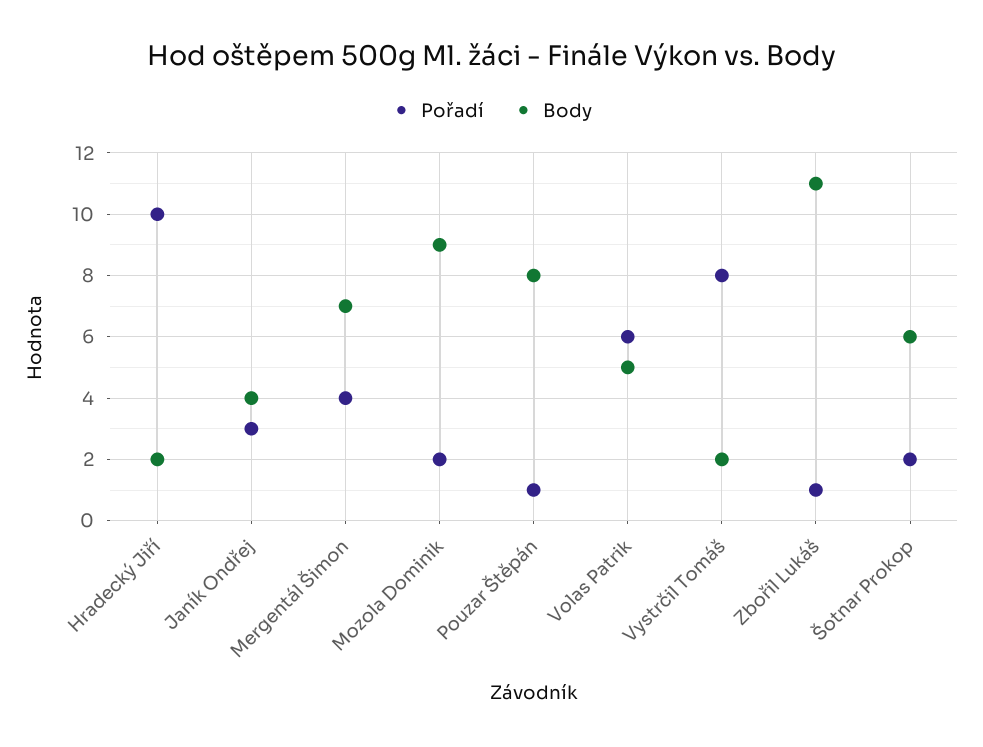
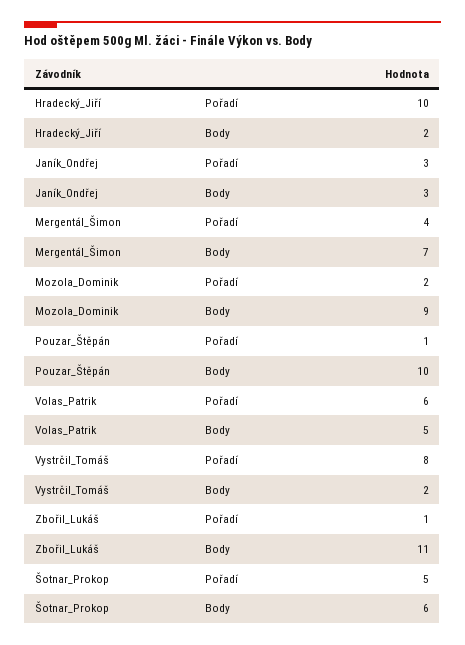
Body, Janík Ondřej: 4 -> 3
Body, Pouzar Štěpán: 8 -> 10
Pořadí, Šotnar Prokop: 2 -> 5

